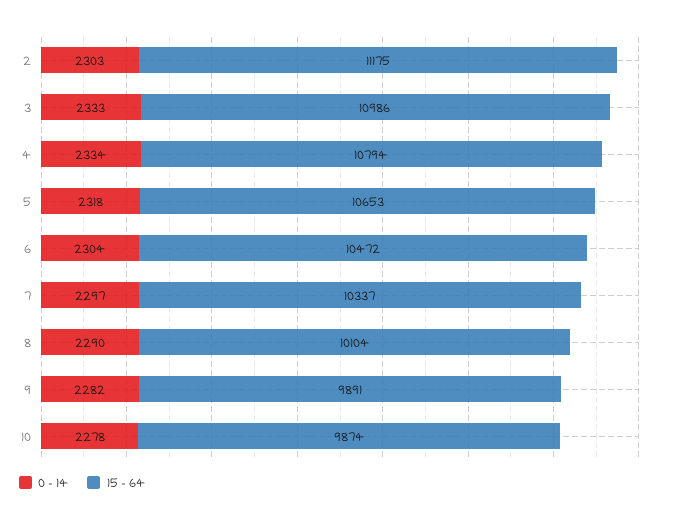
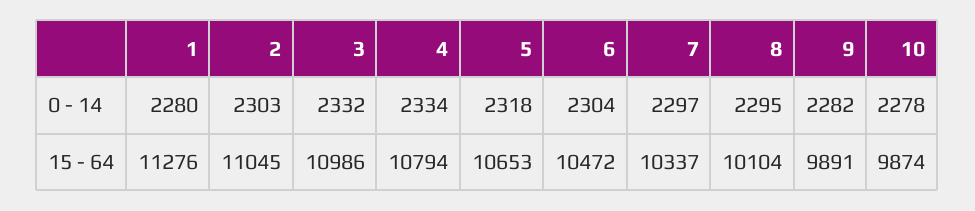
15 - 64, 2: 11175 -> 11045
0 - 14, 3: 2333 -> 2332
0 - 14, 8: 2290 -> 2295
0 - 14, 1: none -> 2280
15 - 64, 1: none -> 11276

